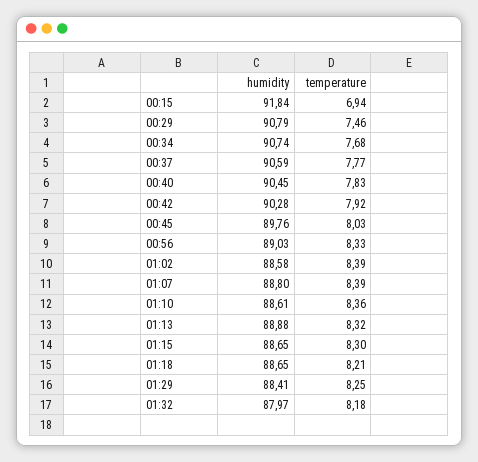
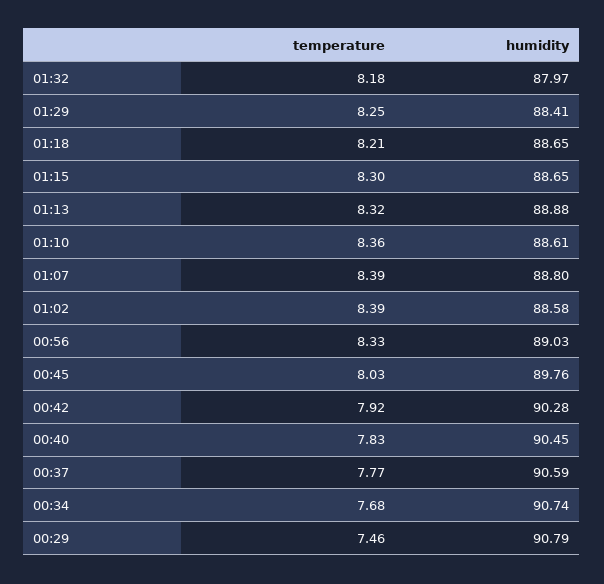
humidity, 00:15: 91.84 -> none
temperature, 00:15: 6.94 -> none

